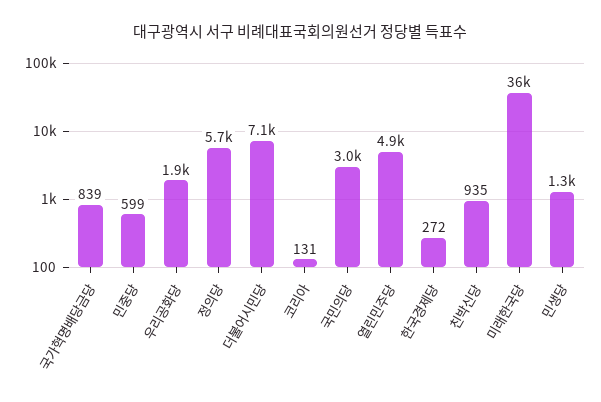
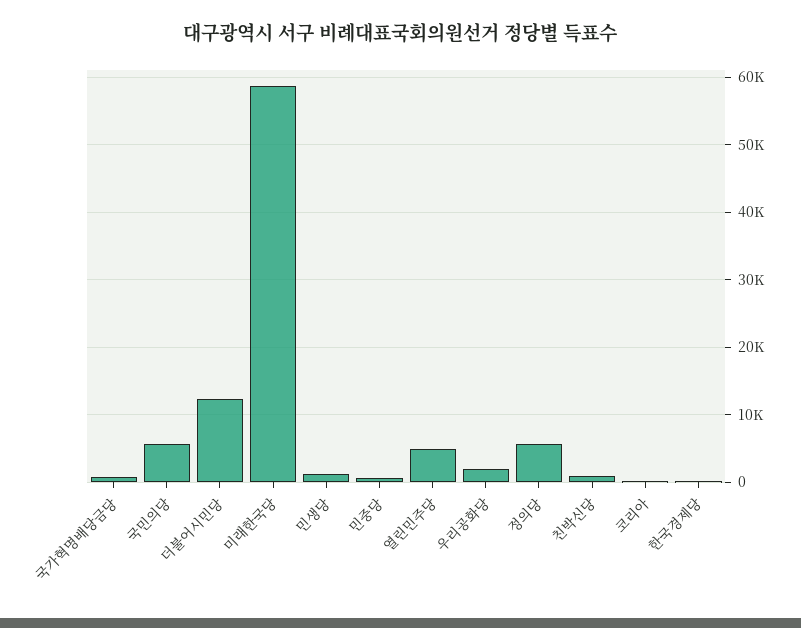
더불어시민당: 7100 -> 12000
국민의당: 3000 -> 6000
미래한국당: 36000 -> 59000

